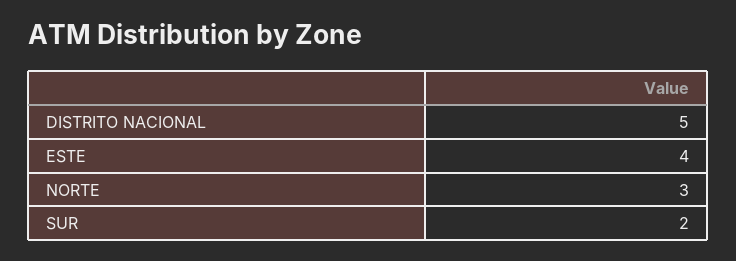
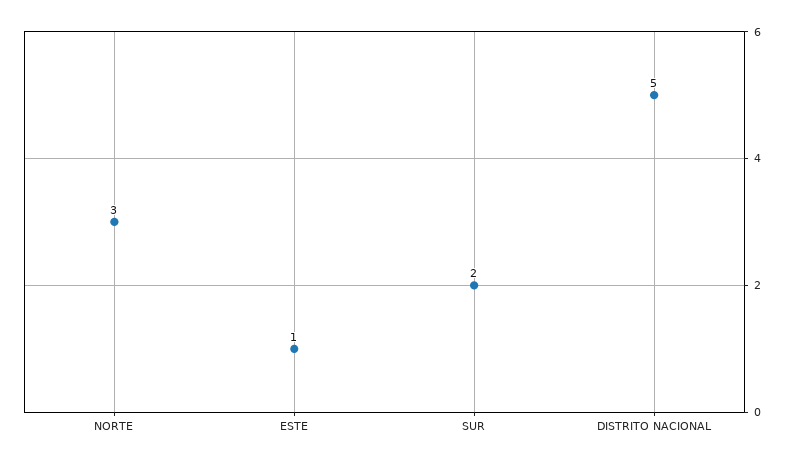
ESTE: 4 -> 1

